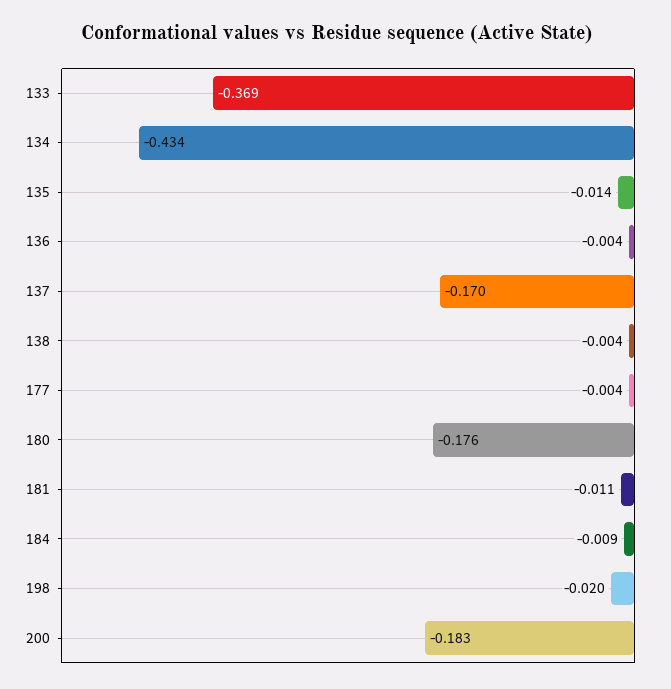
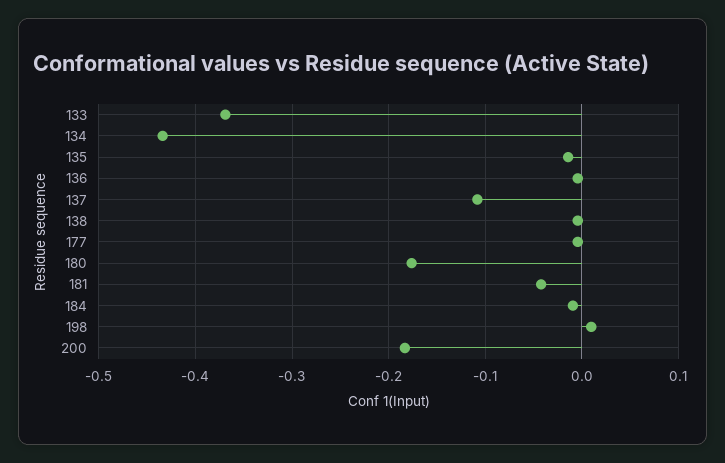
137: -0.17 -> -0.11
181: -0.011 -> -0.04
198: -0.02 -> 0.01

